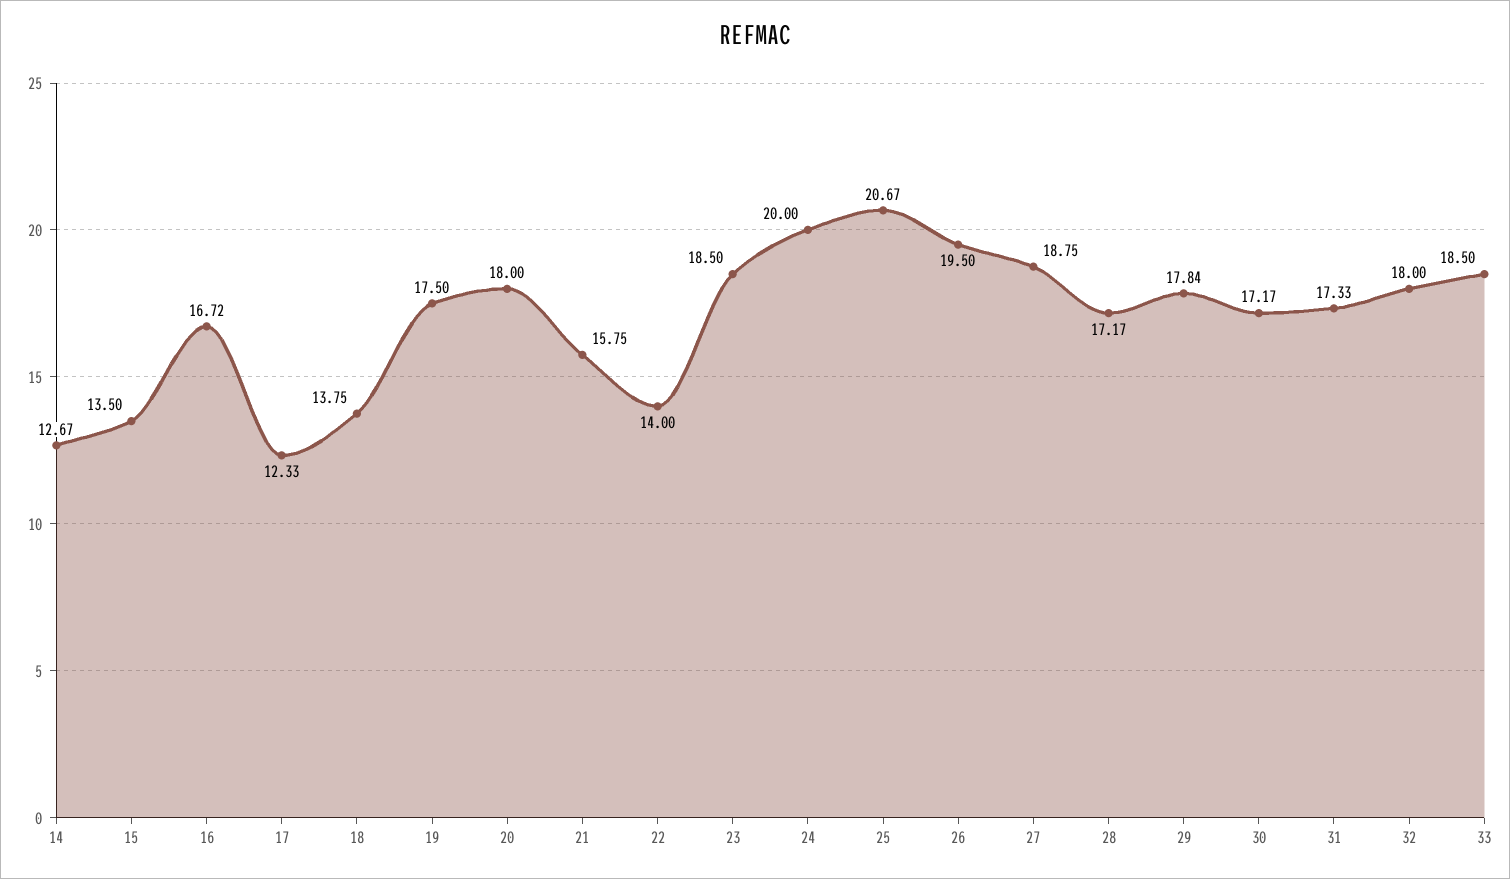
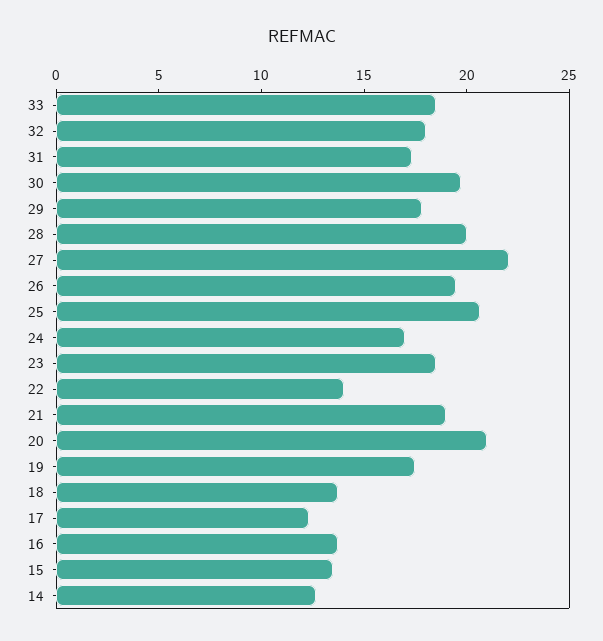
16: 16.72 -> 14
20: 18 -> 21
21: 15.75 -> 19
24: 20 -> 17
27: 18.75 -> 22
28: 17.17 -> 20
30: 17.17 -> 20

